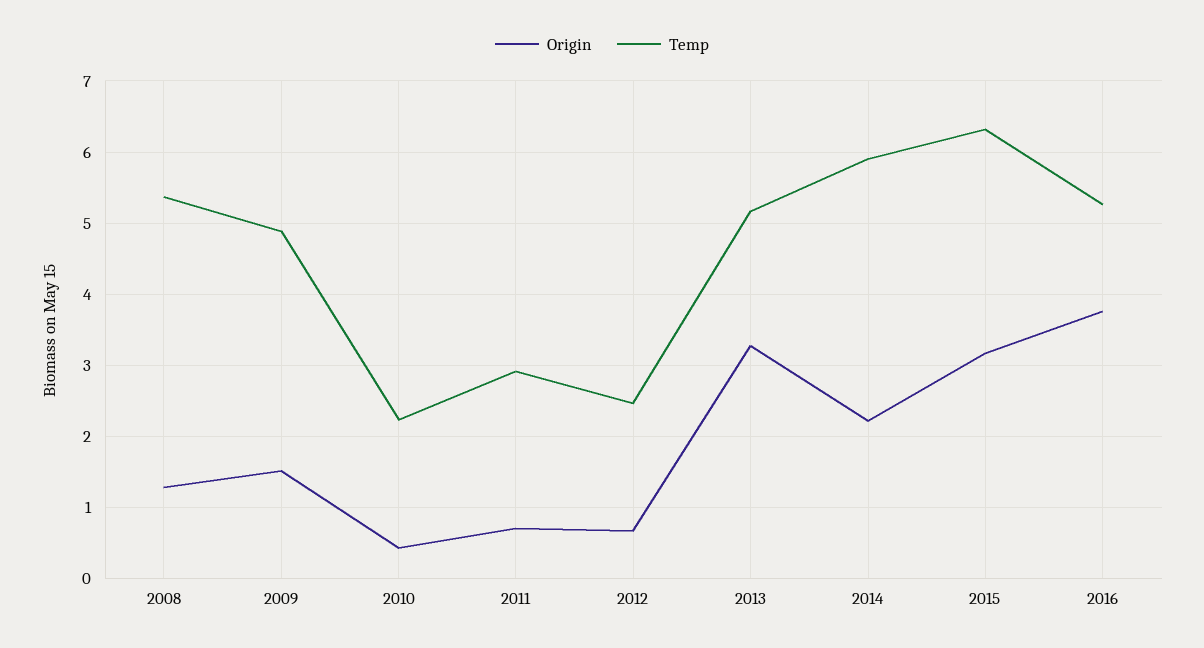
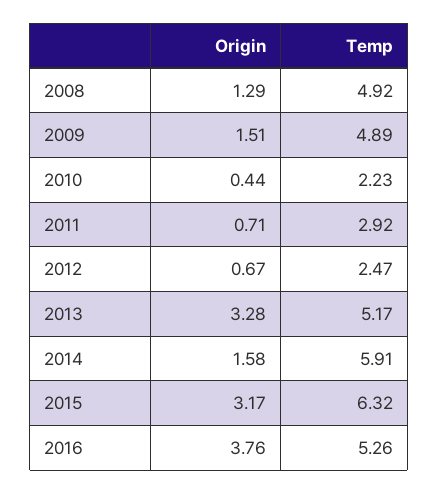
Temp, 2008: 5.4 -> 4.92
Origin, 2014: 2.2 -> 1.58

